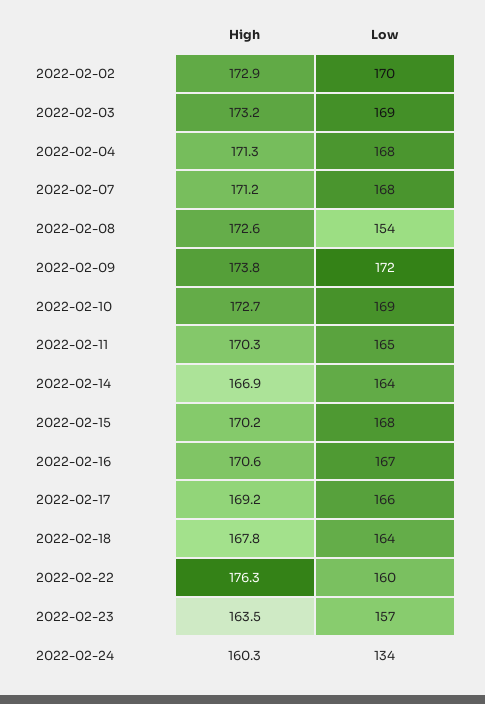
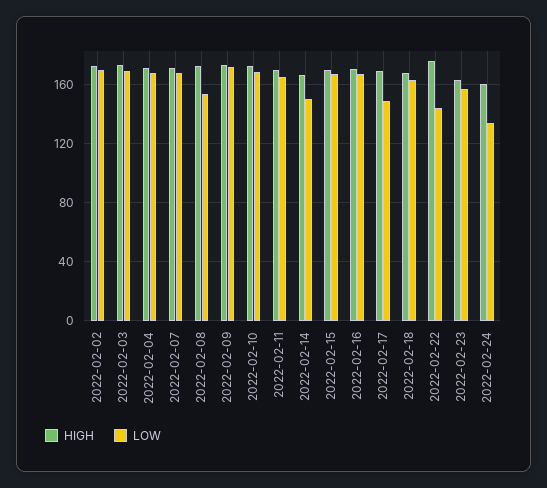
Low, 2022-02-14: 164 -> 150
Low, 2022-02-17: 166 -> 150
Low, 2022-02-22: 160 -> 145

